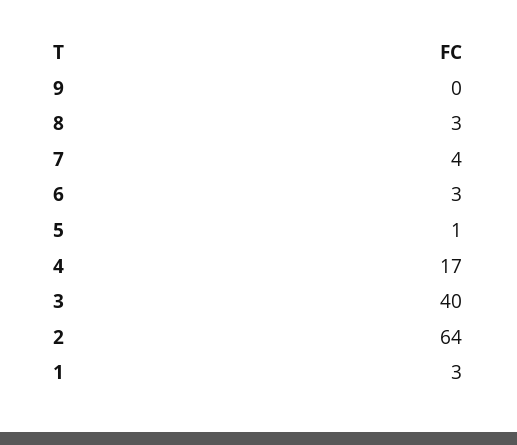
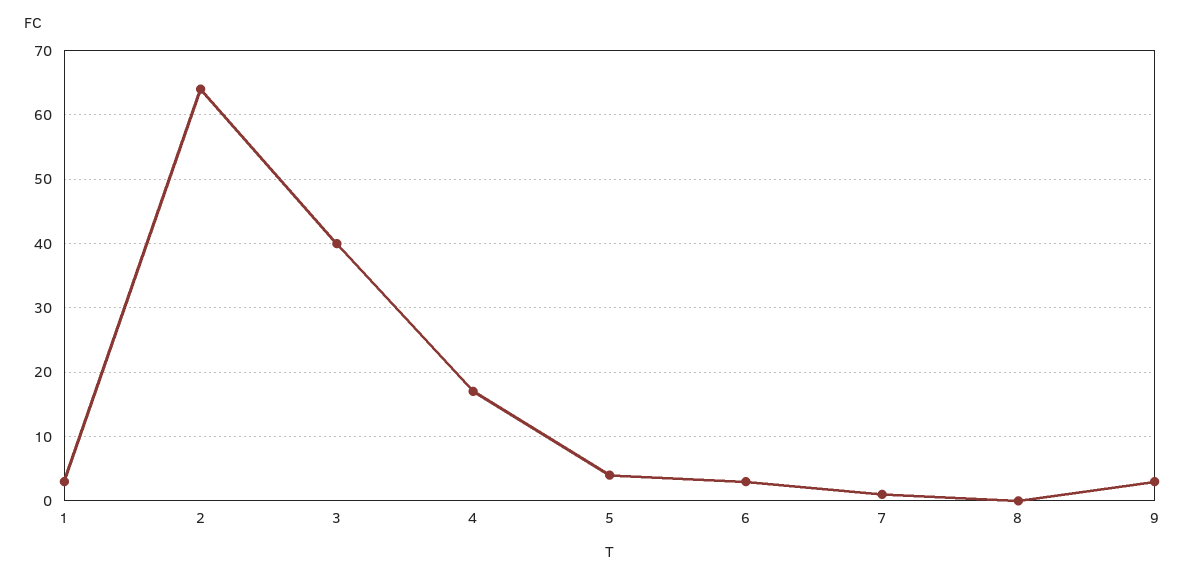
9: 0 -> 3
8: 3 -> 0
7: 4 -> 1
5: 1 -> 4

